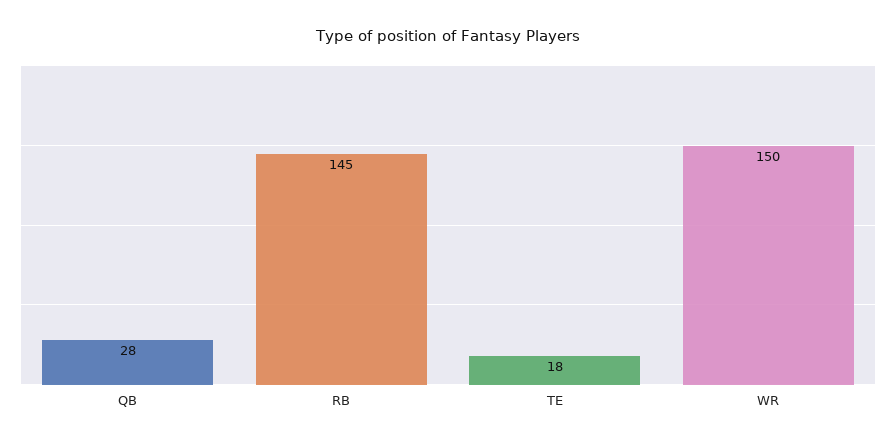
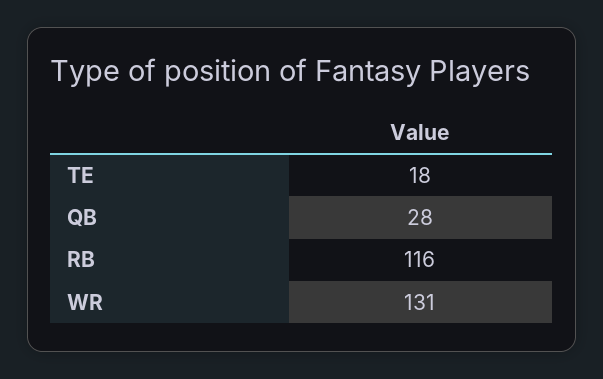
RB: 145 -> 116
WR: 150 -> 131

